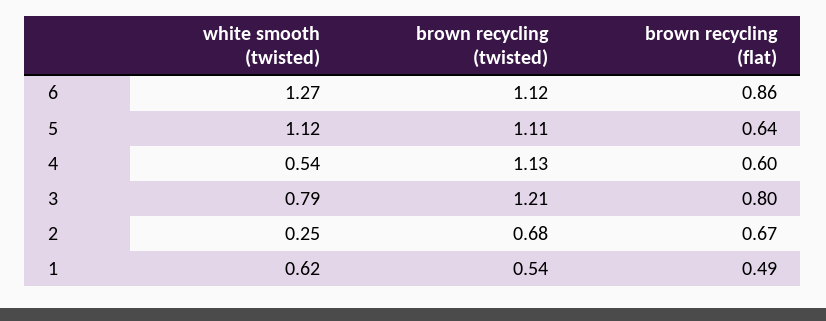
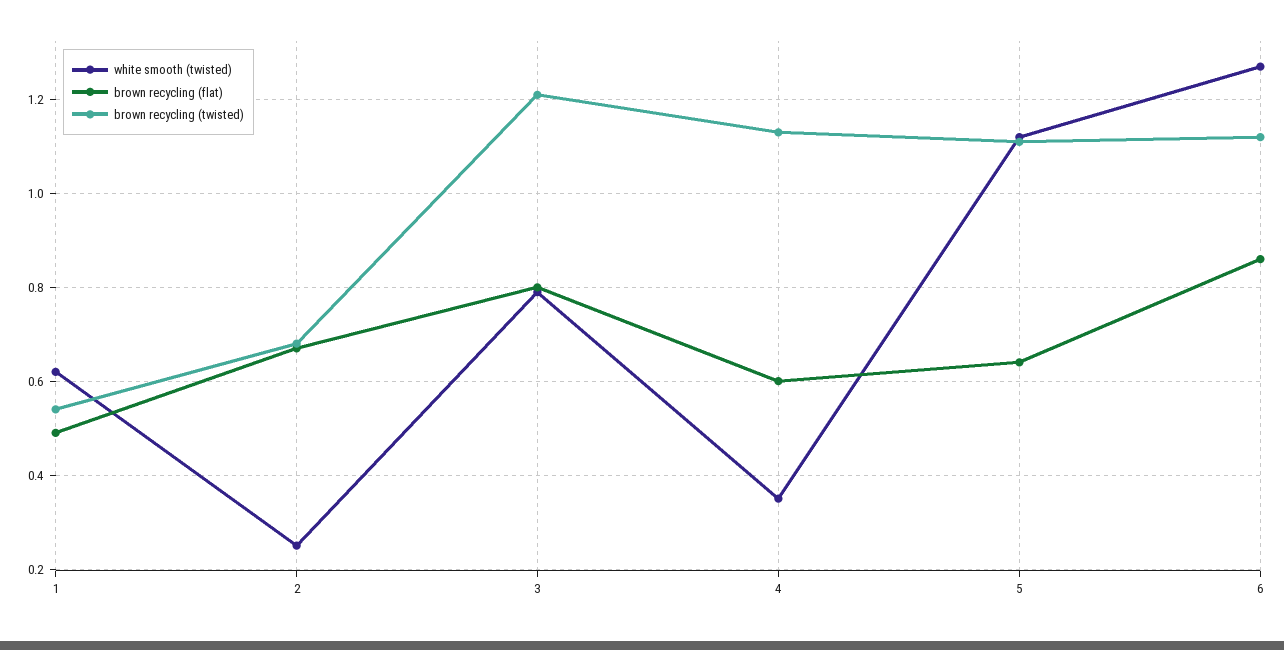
white smooth (twisted), 4: 0.54 -> 0.35

